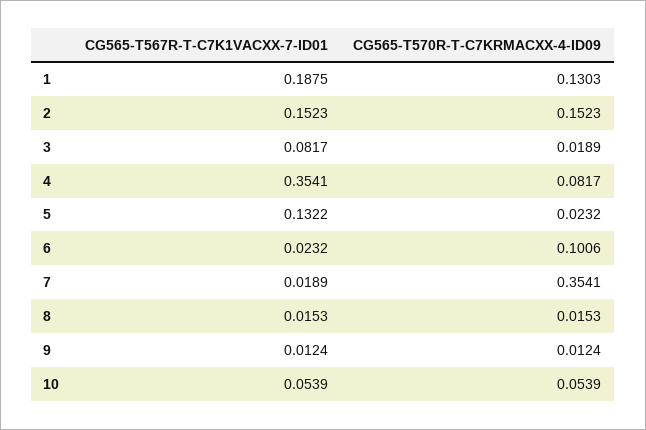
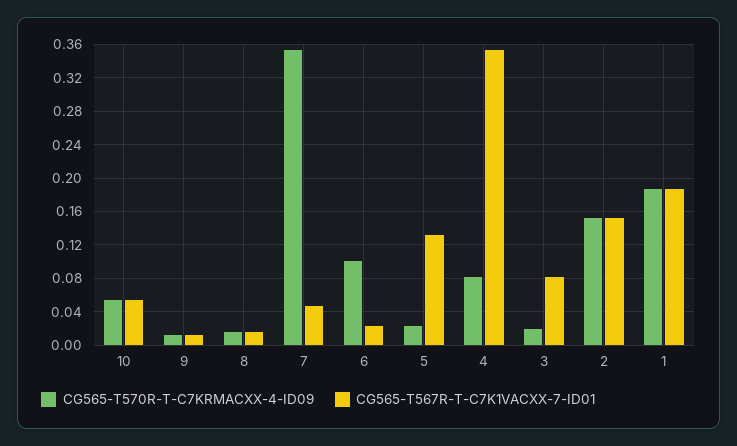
CG565-T570R-T-C7KRMACXX-4-ID09, 1: 0.1303 -> 0.19
CG565-T567R-T-C7K1VACXX-7-ID01, 7: 0.0189 -> 0.05

